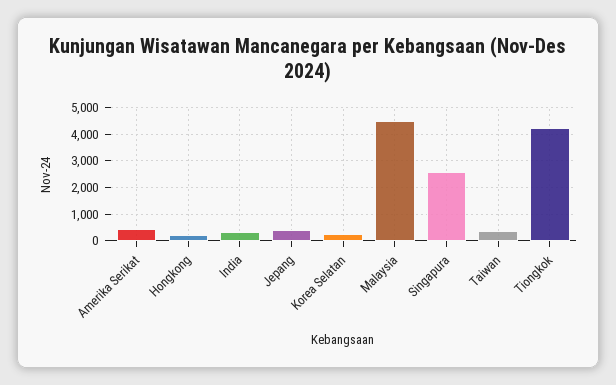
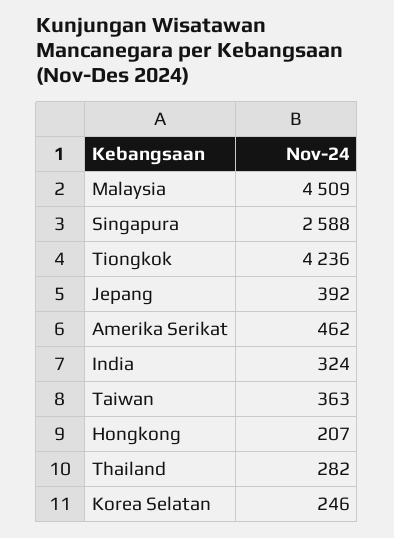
Thailand: none -> 282

